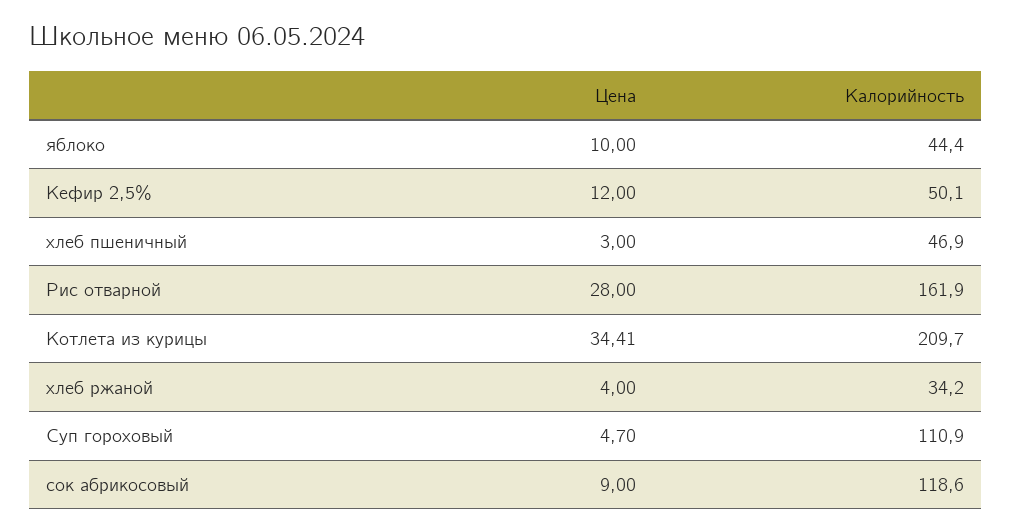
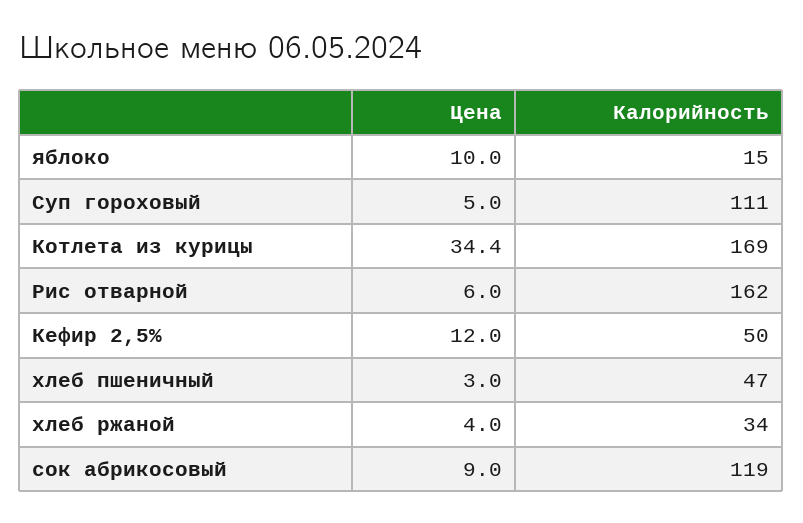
Калорийность, яблоко: 44.4 -> 15
Цена, Рис отварной: 28 -> 6
Калорийность, Котлета из курицы: 209.7 -> 169
Цена, Суп гороховый: 4.7 -> 5

